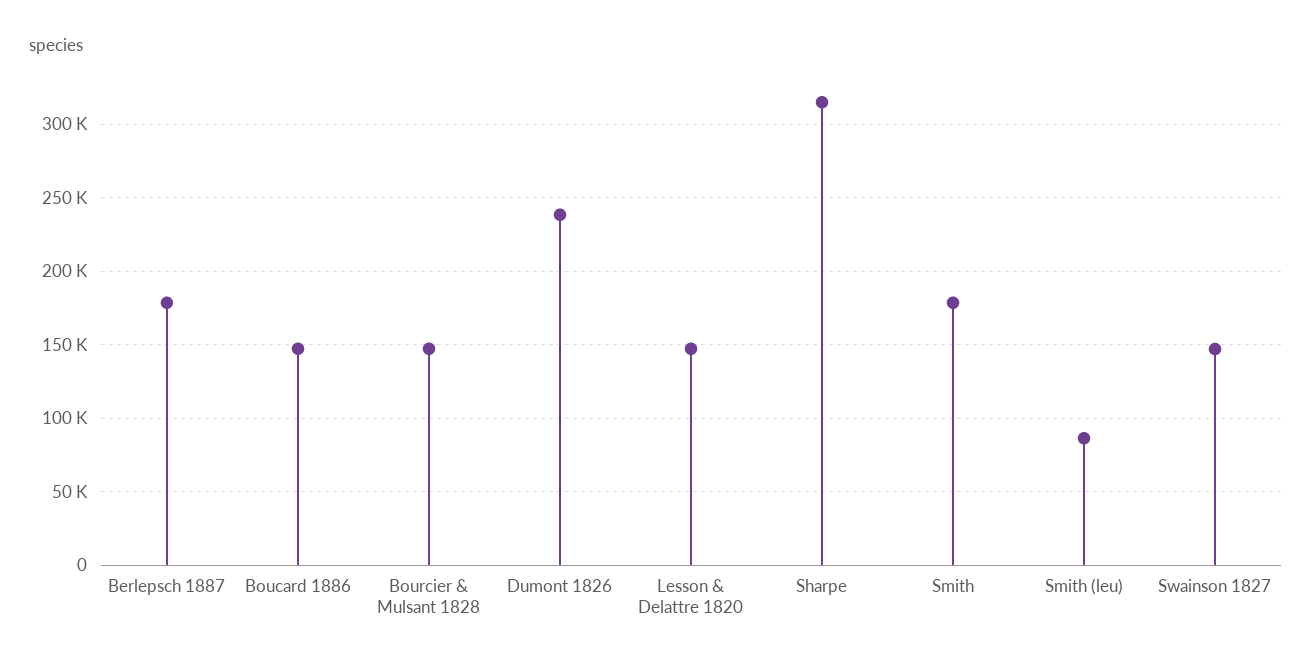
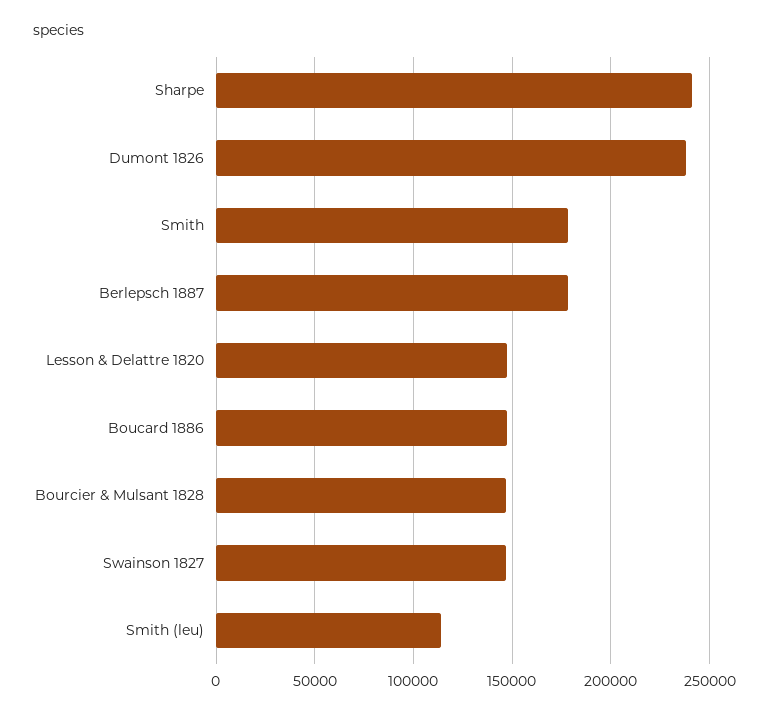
Sharpe: 315000 -> 240000
Smith (leu): 85000 -> 115000

